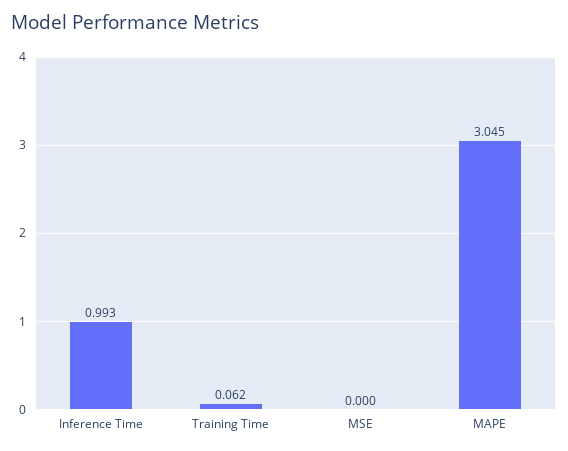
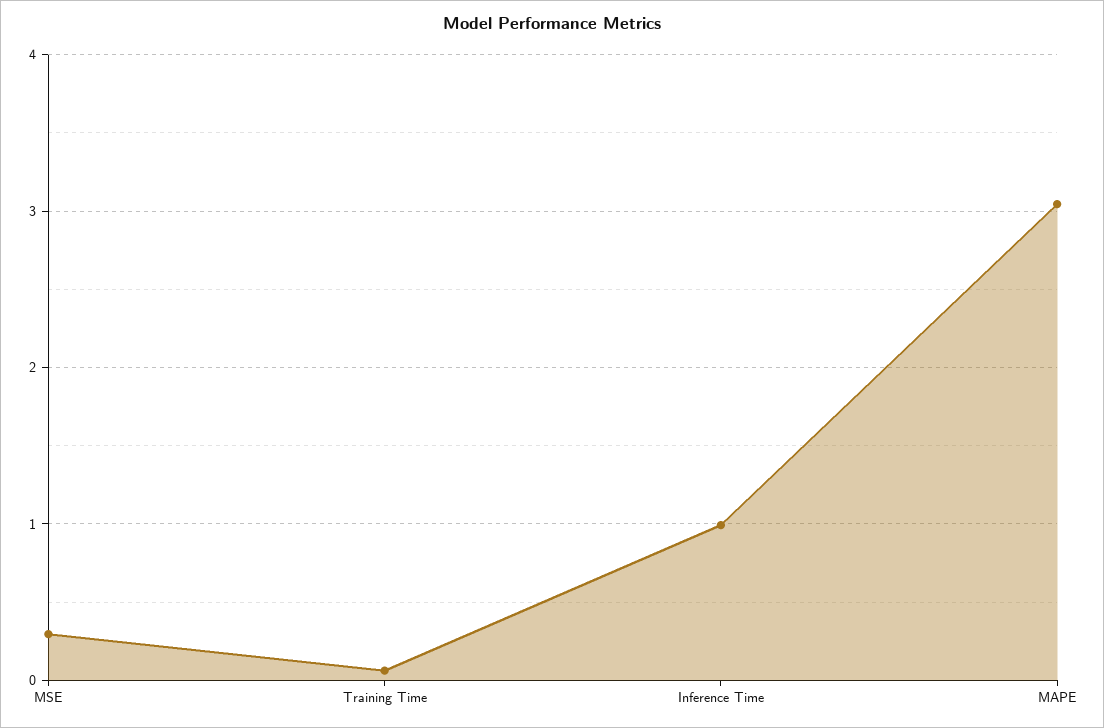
MSE: 0 -> 0.3

